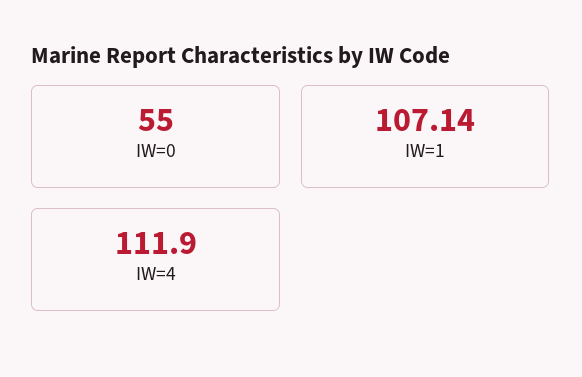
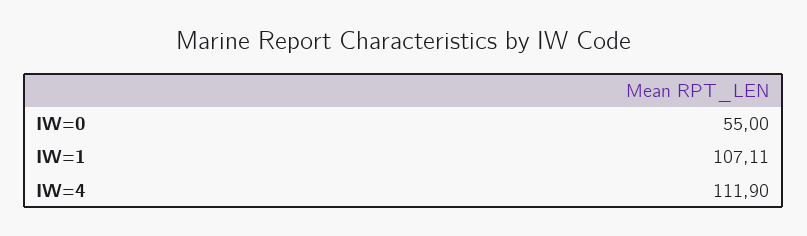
IW=1: 107.14 -> 107.11

